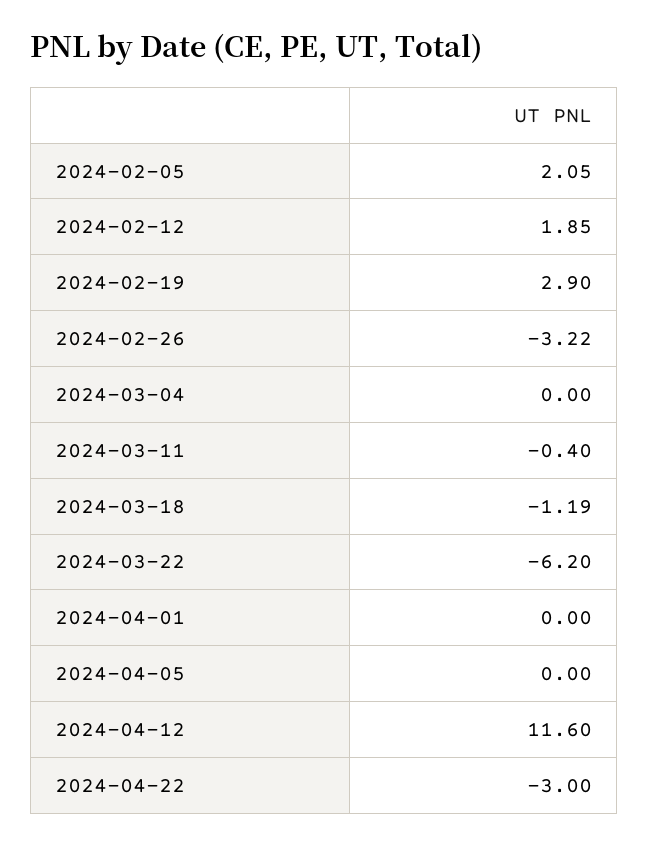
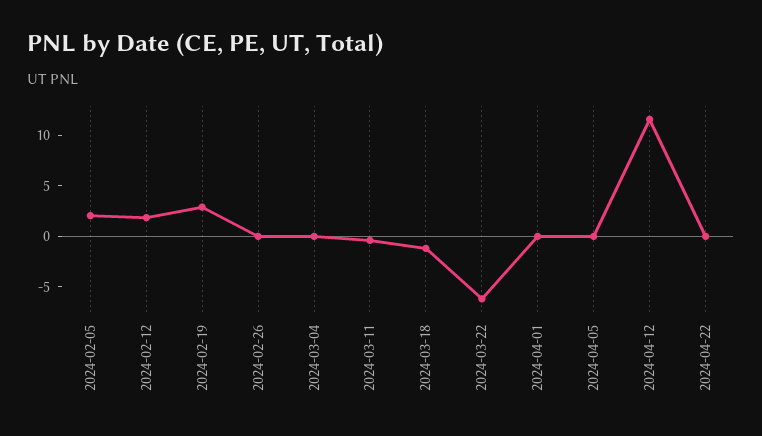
2024-02-26: -3.22 -> 0
2024-04-22: -3 -> 0

